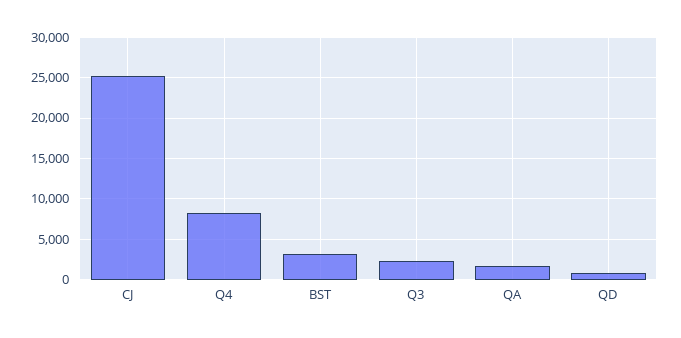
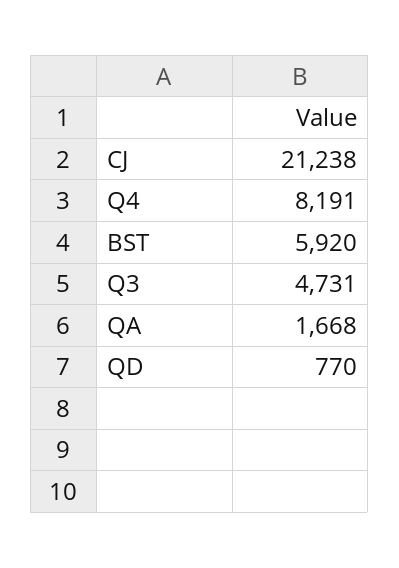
CJ: 25000 -> 21238
BST: 3000 -> 5920
Q3: 2000 -> 4731

